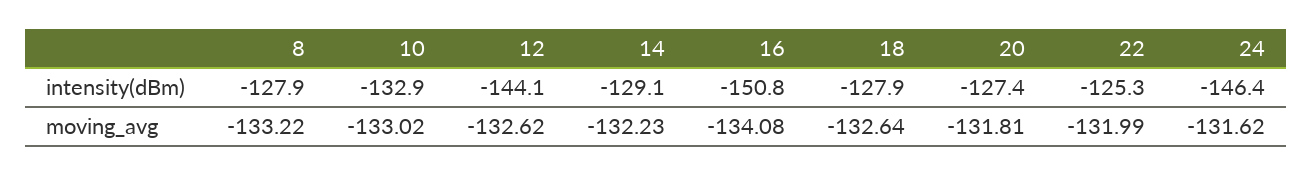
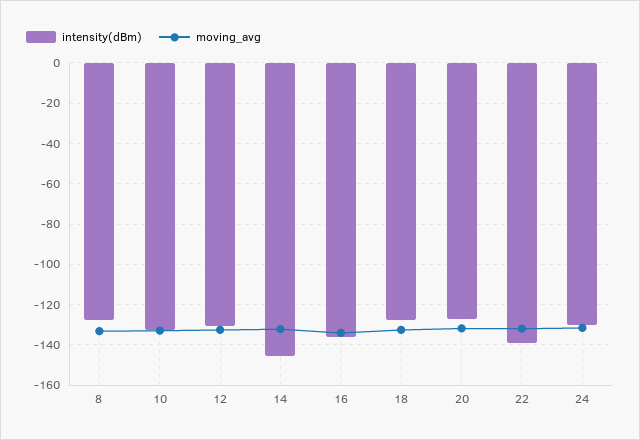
intensity(dBm), 12: -144.1 -> -130
intensity(dBm), 14: -129.1 -> -145
intensity(dBm), 16: -150.8 -> -135
intensity(dBm), 22: -125.3 -> -140
intensity(dBm), 24: -146.4 -> -130

